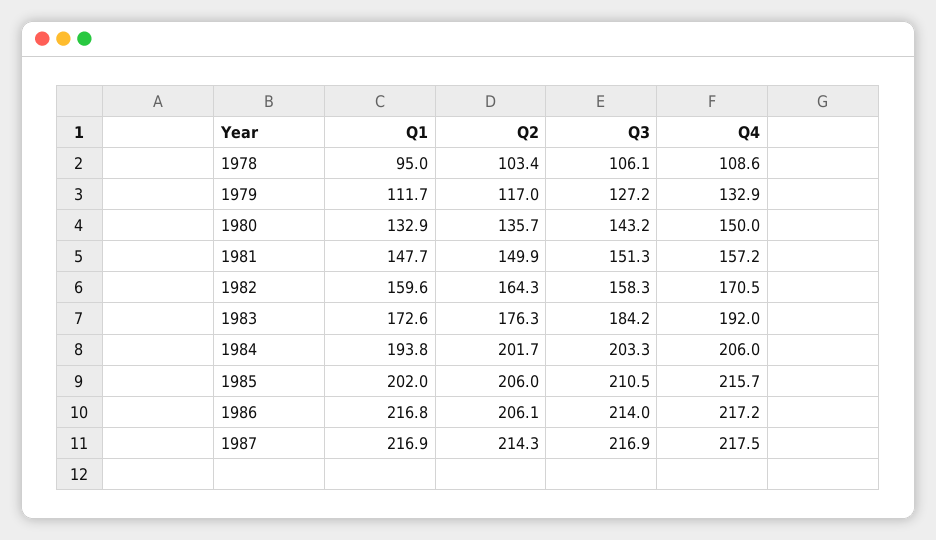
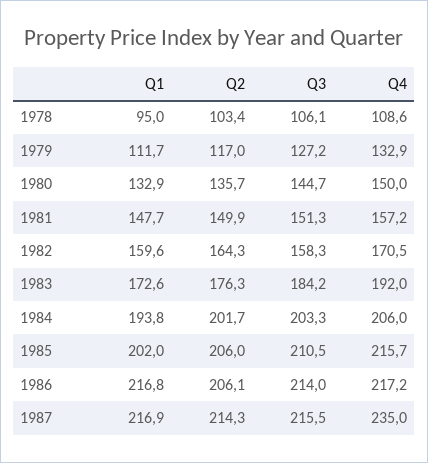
Q3, 1980: 143.2 -> 144.7
Q3, 1987: 216.9 -> 215.5
Q4, 1987: 217.5 -> 235

